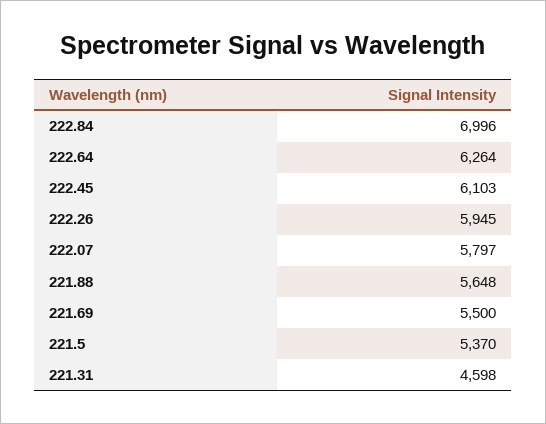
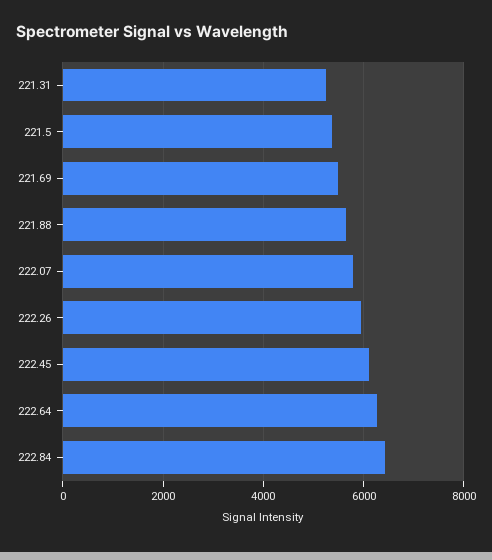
222.84: 6996 -> 6400
221.31: 4598 -> 5200

